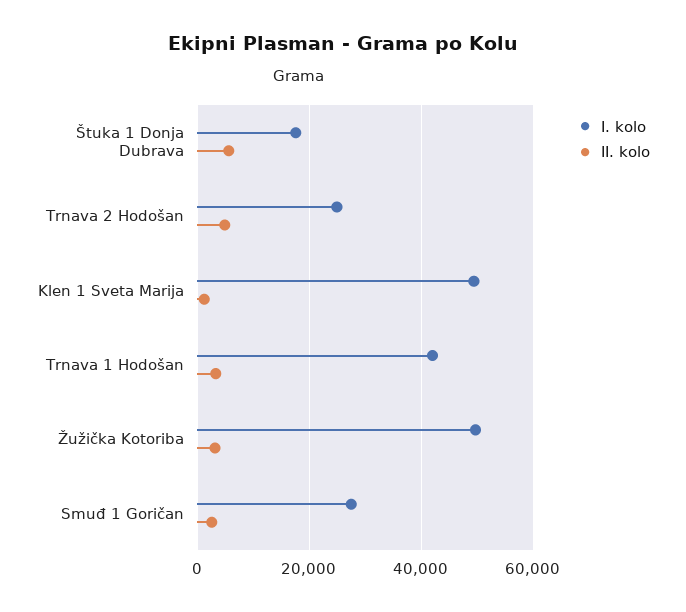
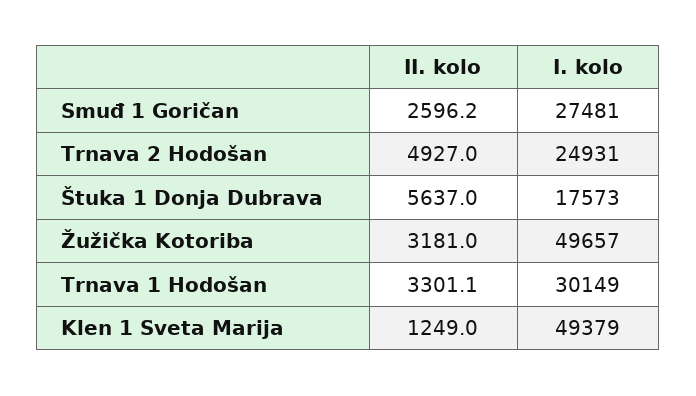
I. kolo, Trnava 1 Hodošan: 42000 -> 30149

